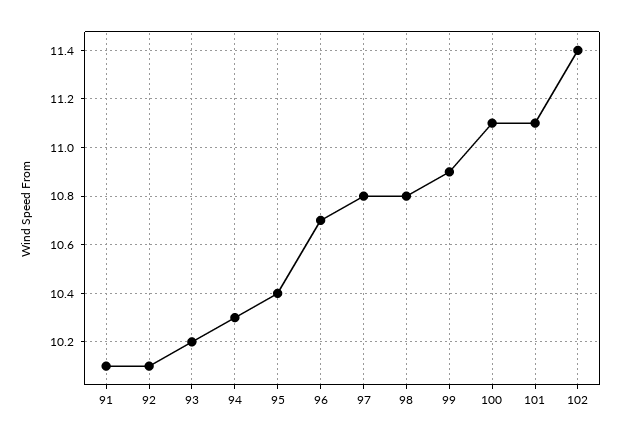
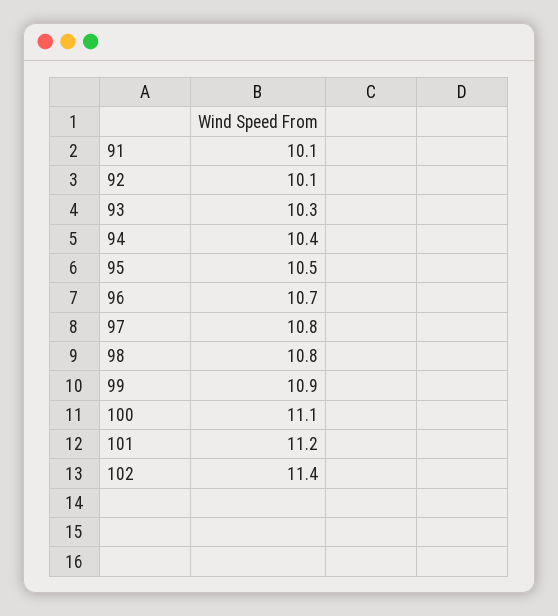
93: 10.2 -> 10.3
94: 10.3 -> 10.4
95: 10.4 -> 10.5
101: 11.1 -> 11.2

